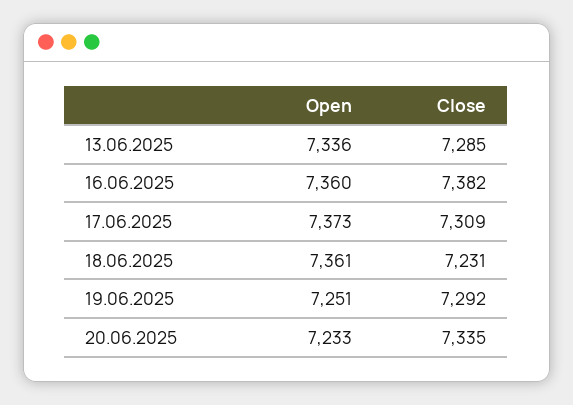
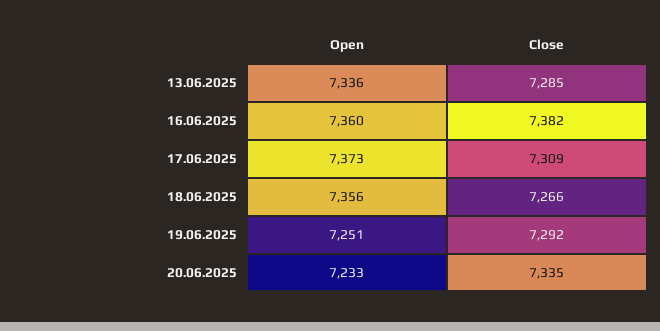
Open, 18.06.2025: 7361 -> 7356
Close, 18.06.2025: 7231 -> 7266

